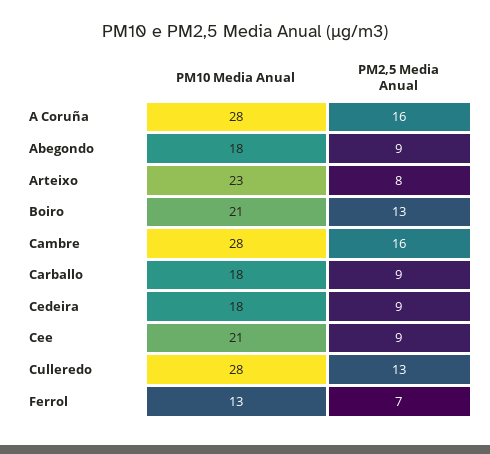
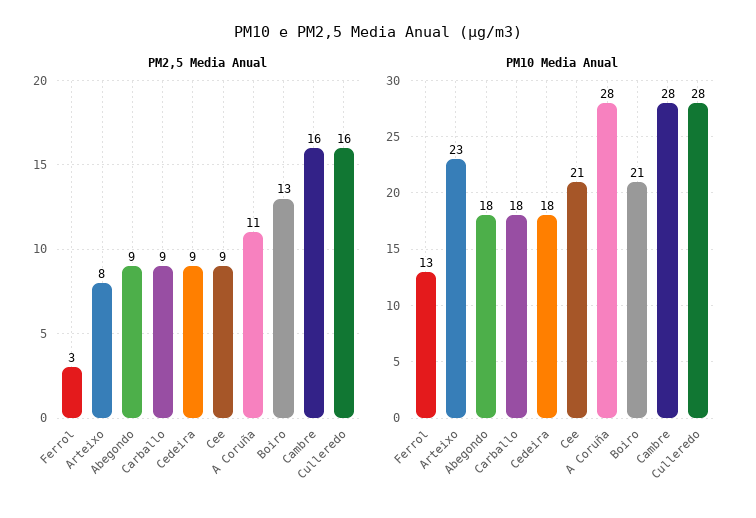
PM2,5 Media Anual, A Coruña: 16 -> 11
PM2,5 Media Anual, Culleredo: 13 -> 16
PM2,5 Media Anual, Ferrol: 7 -> 3

